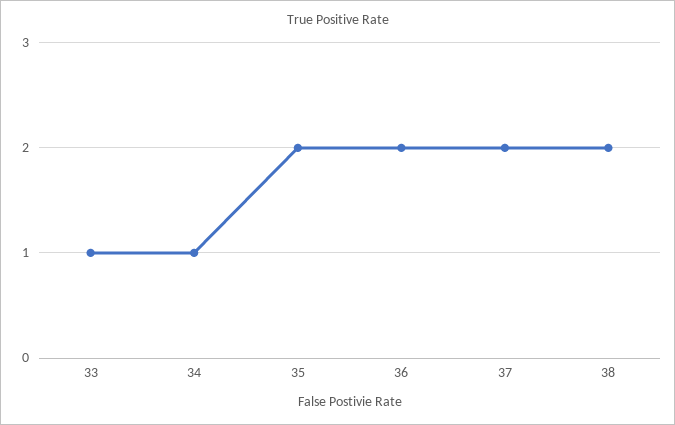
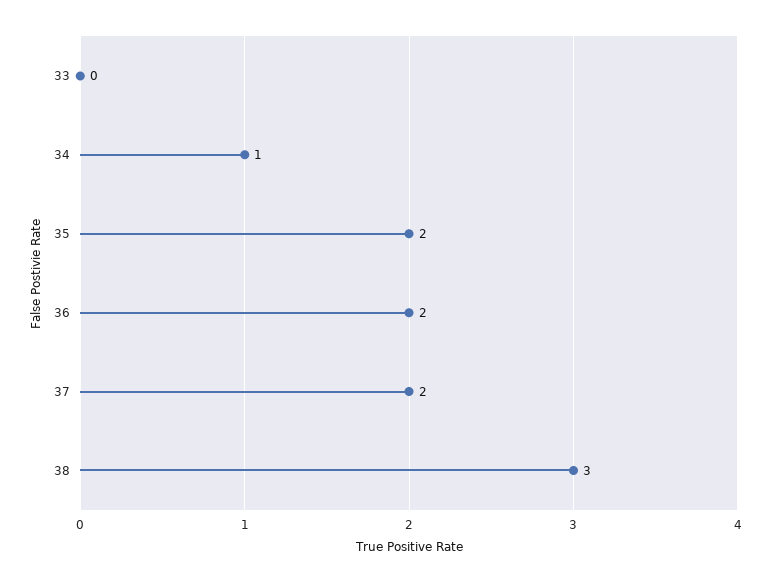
33: 1 -> 0
38: 2 -> 3

